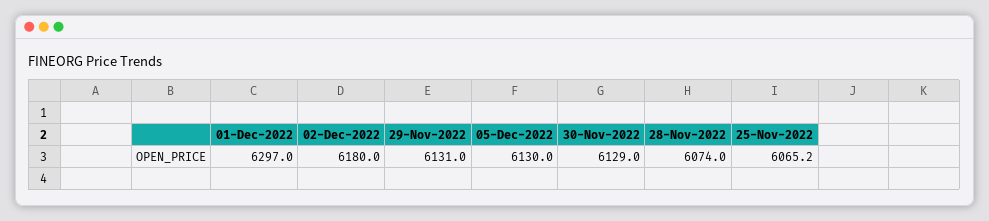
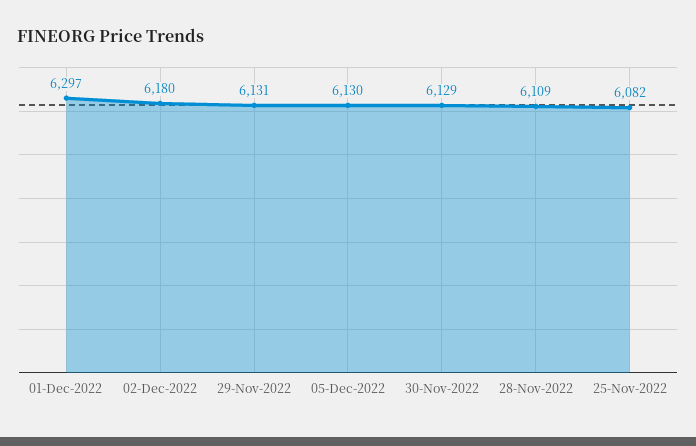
28-Nov-2022: 6074 -> 6109
25-Nov-2022: 6065.2 -> 6082

